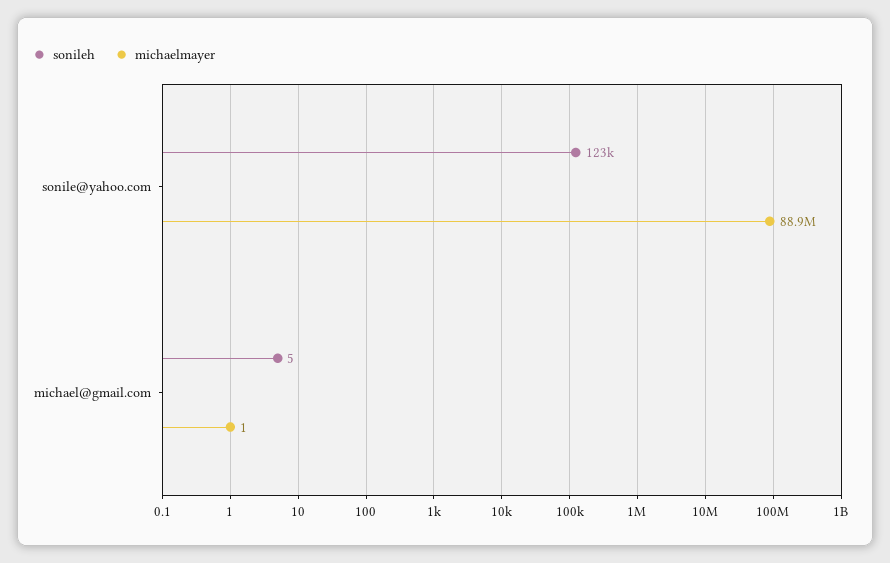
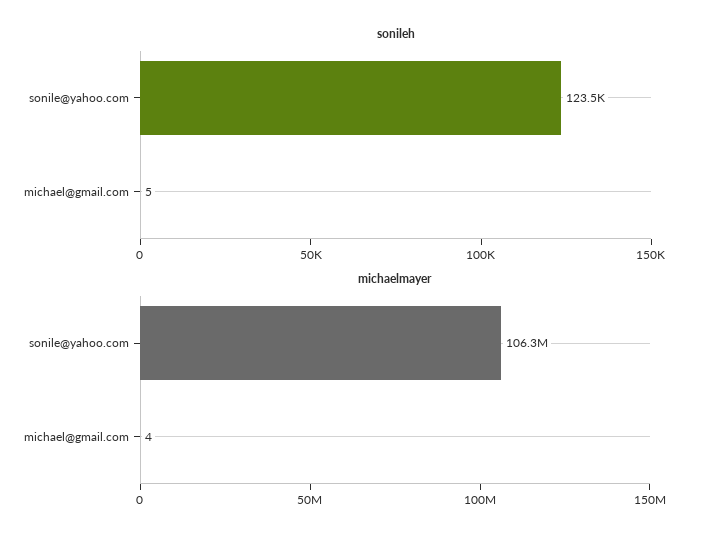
michaelmayer, sonile@yahoo.com: 88900000 -> 106300000
michaelmayer, michael@gmail.com: 1 -> 4

